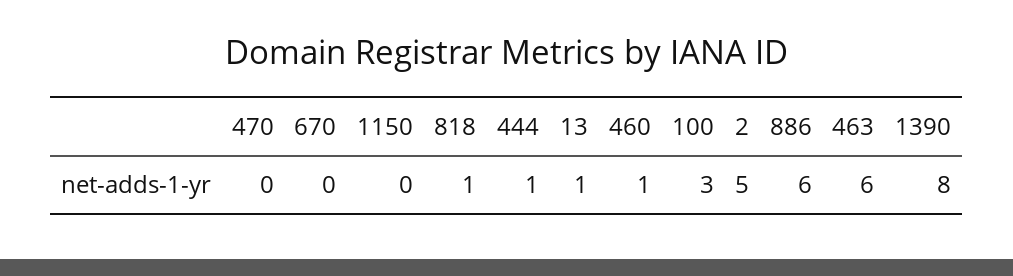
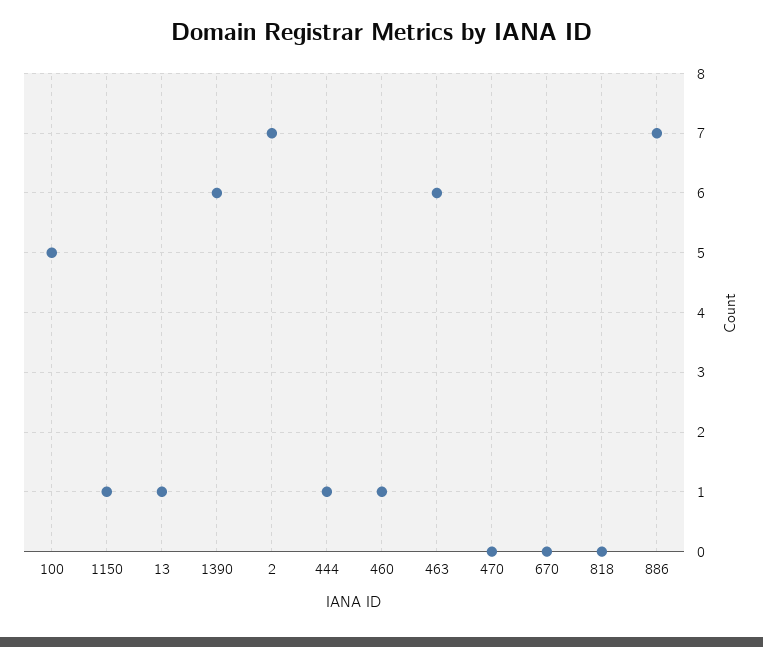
1150: 0 -> 1
818: 1 -> 0
100: 3 -> 5
2: 5 -> 7
886: 6 -> 7
1390: 8 -> 6

